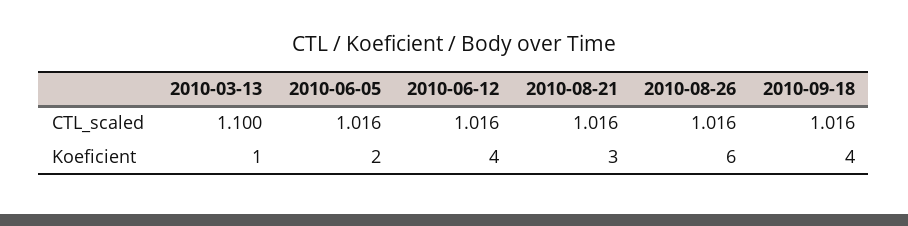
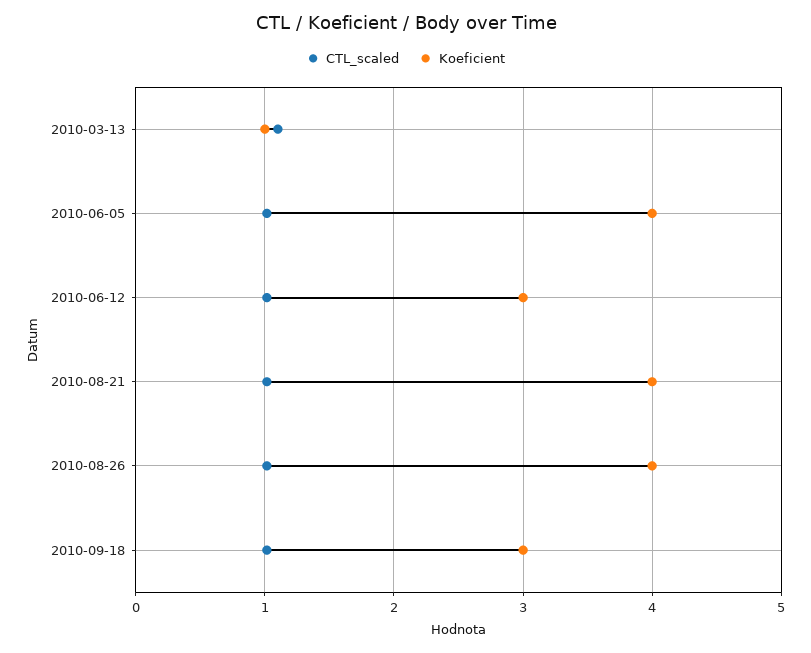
Koeficient, 2010-06-05: 2 -> 4
Koeficient, 2010-06-12: 4 -> 3
Koeficient, 2010-08-21: 3 -> 4
Koeficient, 2010-08-26: 6 -> 4
Koeficient, 2010-09-18: 4 -> 3

